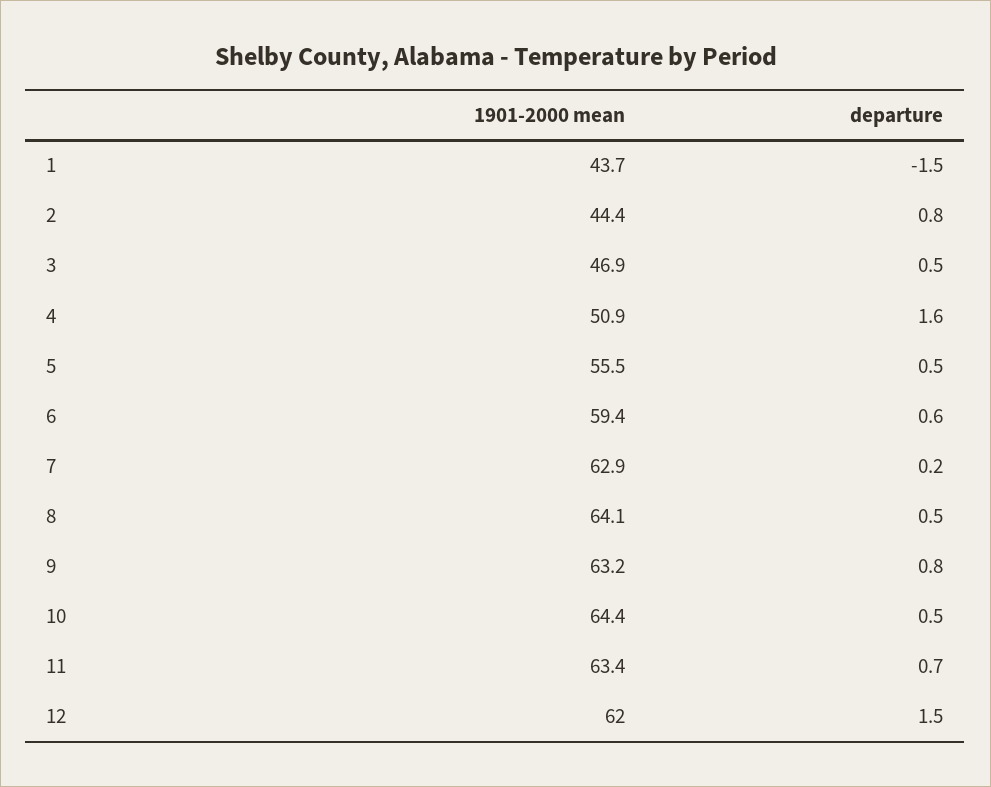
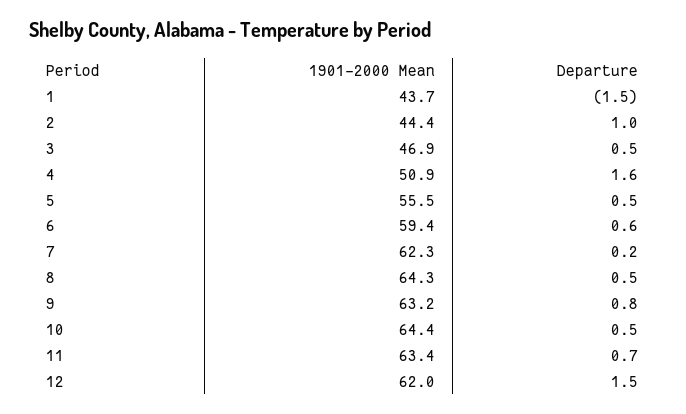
departure, 2: 0.8 -> 1
1901-2000 mean, 7: 62.9 -> 62.3
1901-2000 mean, 8: 64.1 -> 64.3

